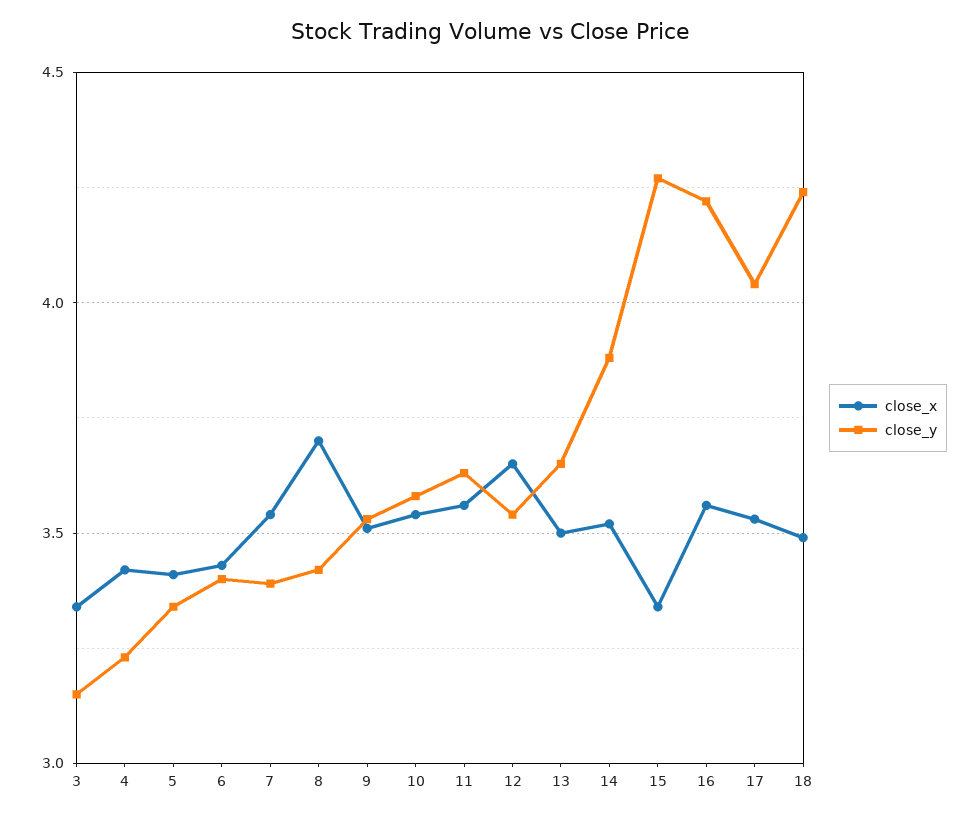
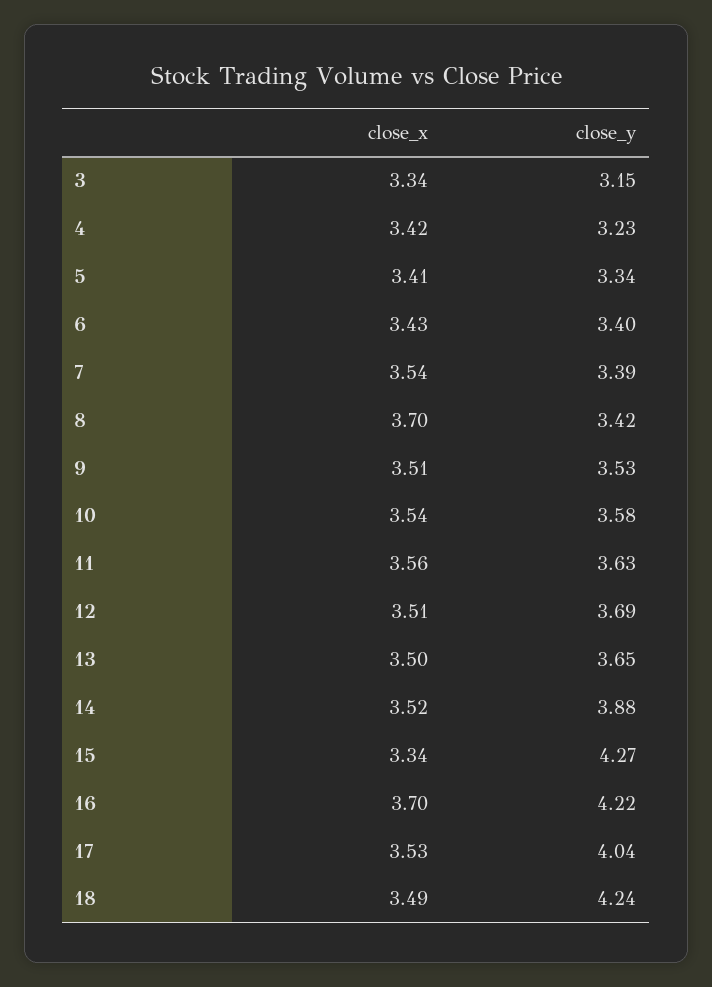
close_x, 12: 3.65 -> 3.51
close_y, 12: 3.55 -> 3.69
close_x, 16: 3.55 -> 3.7

